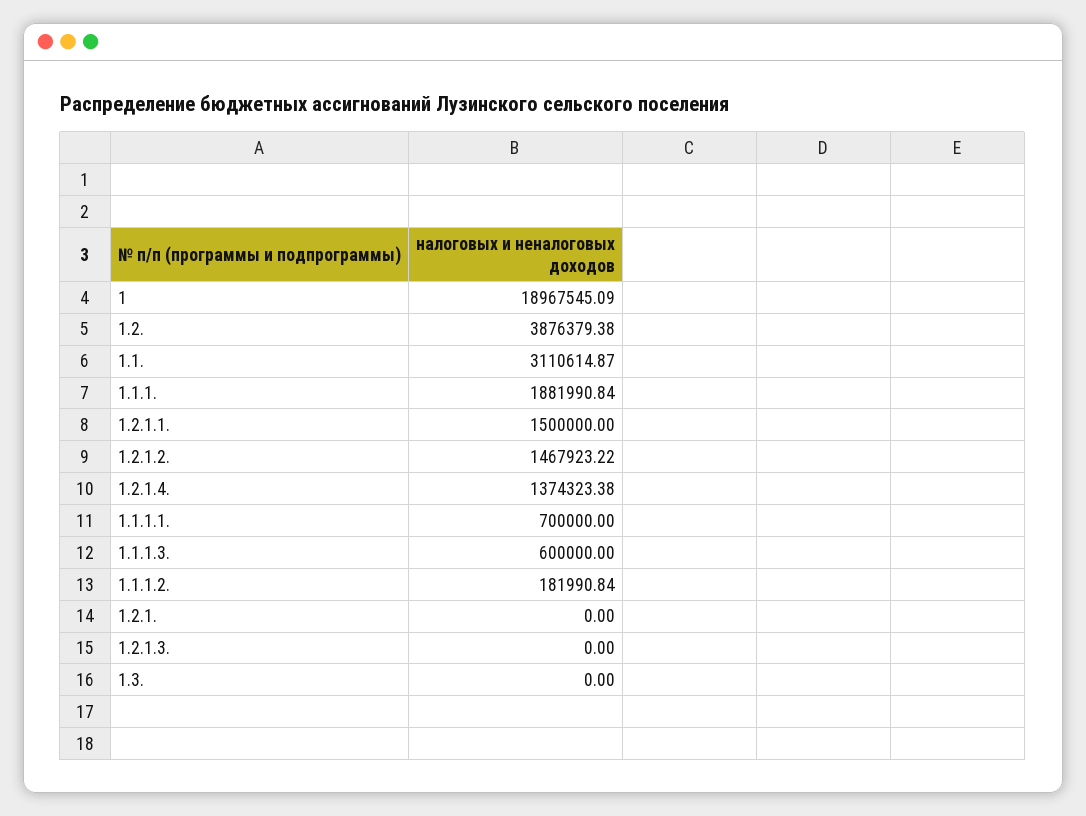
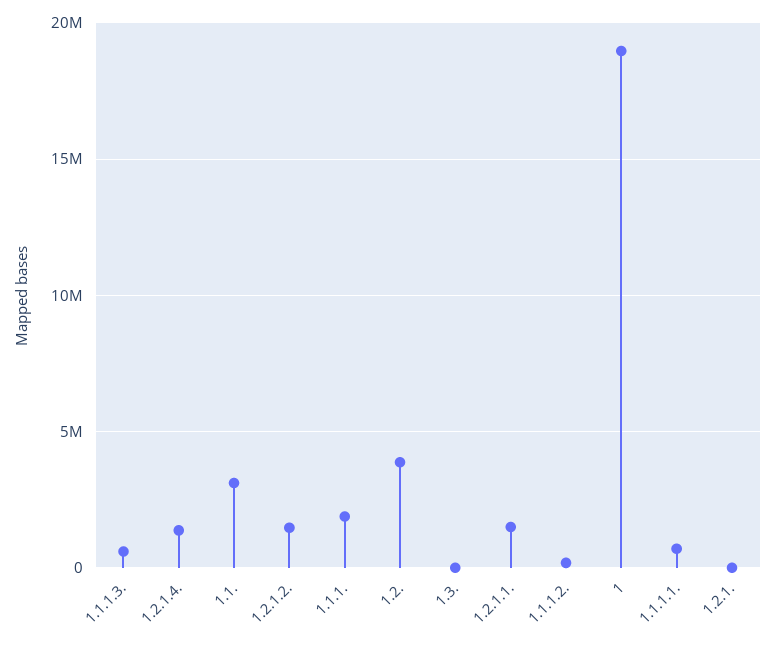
1.2.1.3.: 0 -> none

